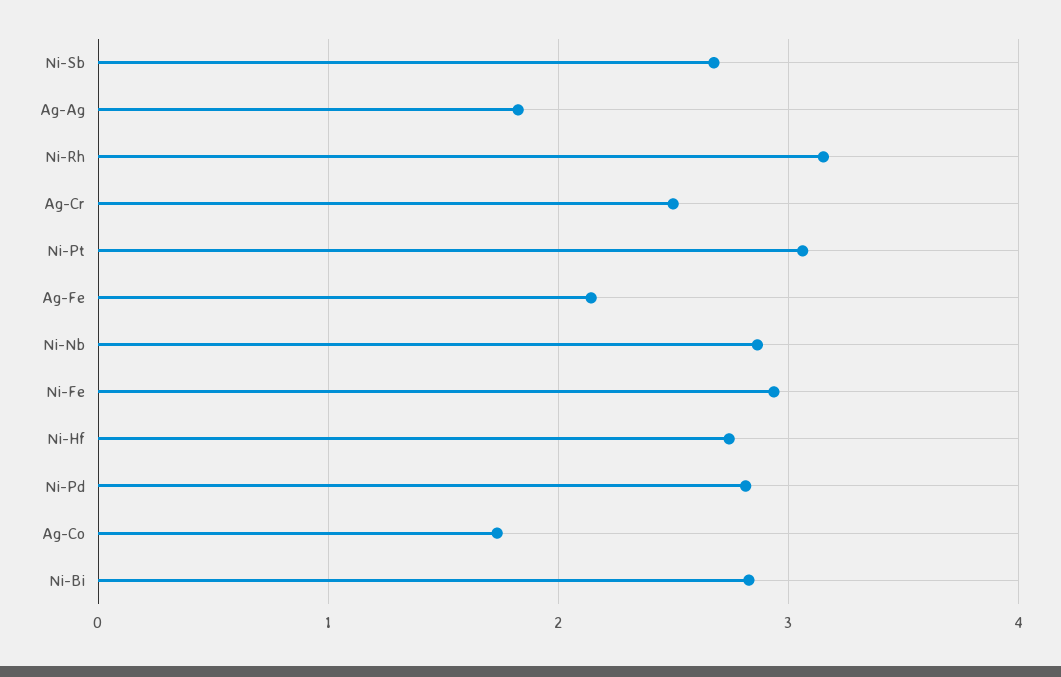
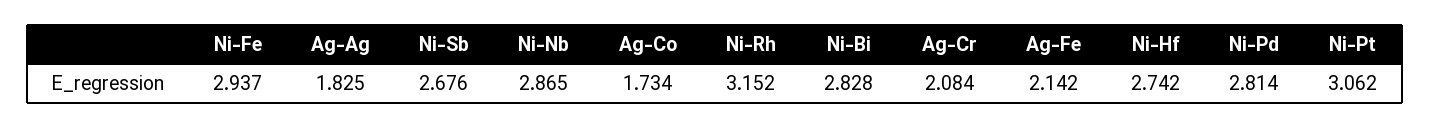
Ag-Cr: 2.5 -> 2.084

